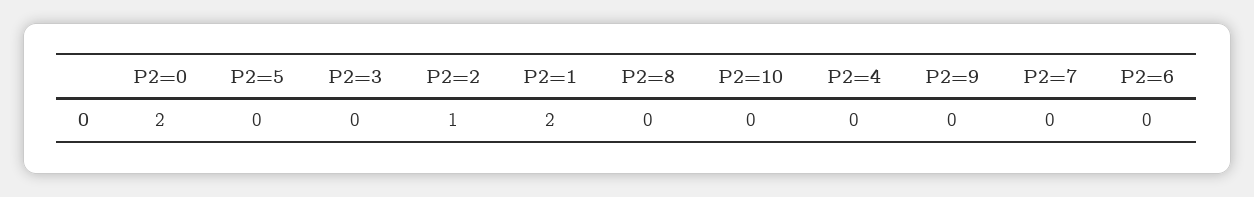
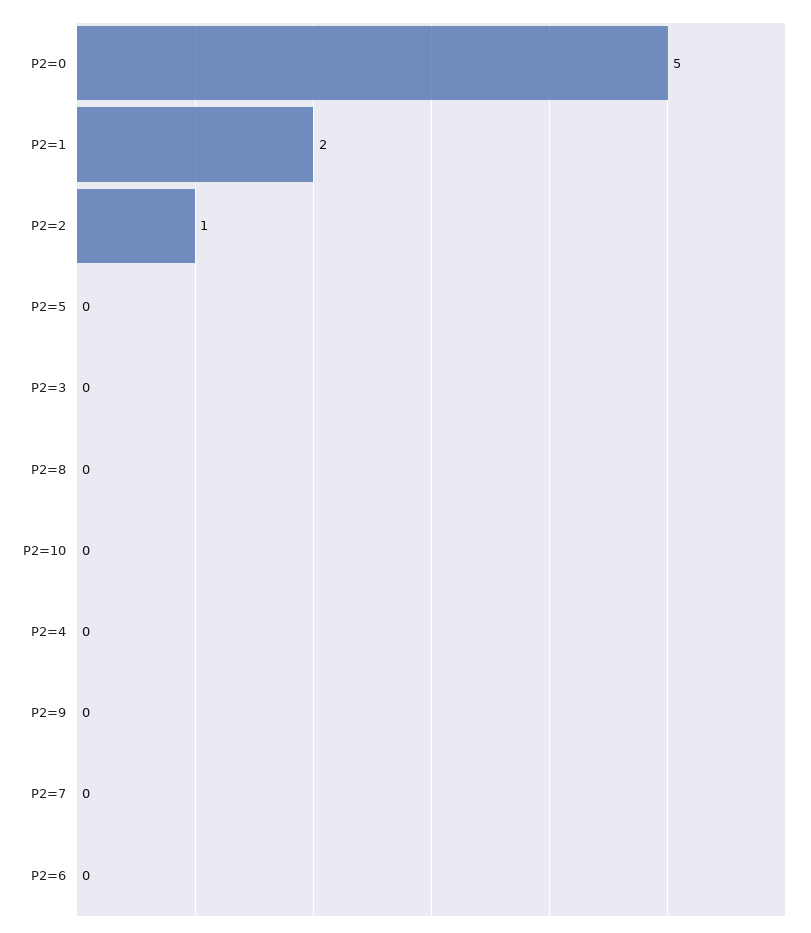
P2=0: 2 -> 5

